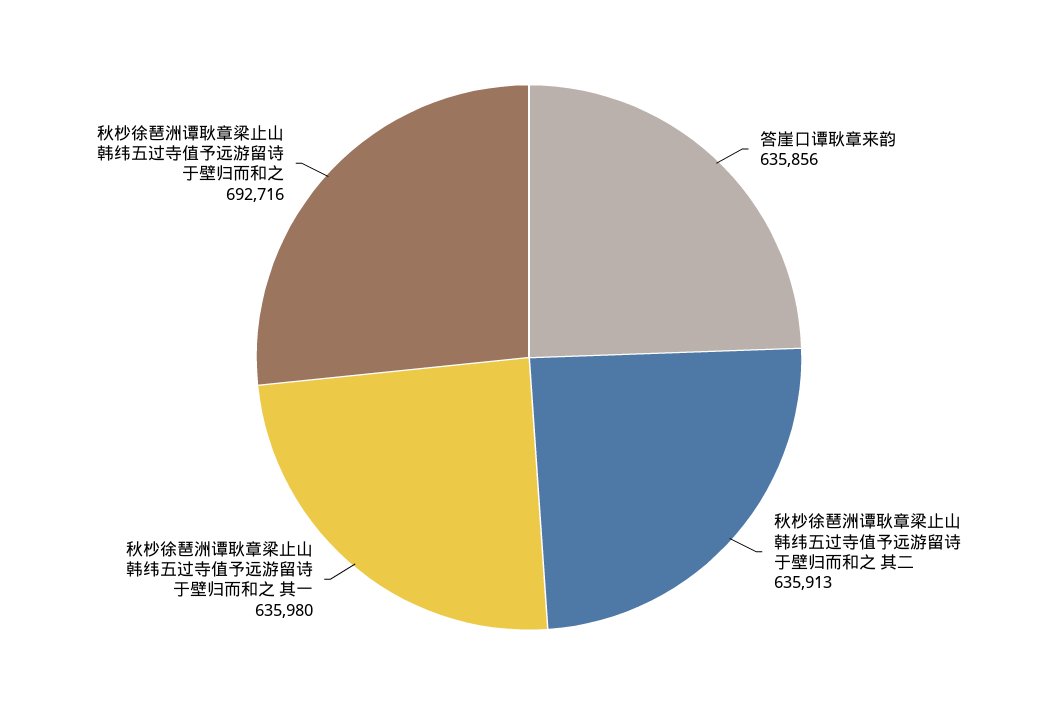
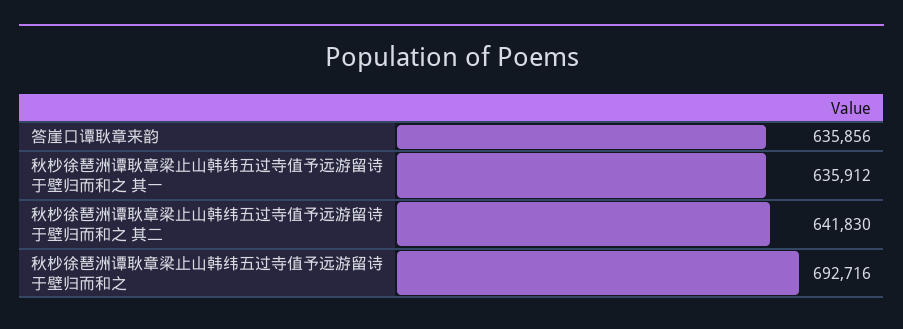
秋杪徐琶洲谭耿章梁止山韩纬五过寺值予远游留诗于壁归而和之 其二: 635913 -> 641830
秋杪徐琶洲谭耿章梁止山韩纬五过寺值予远游留诗于壁归而和之 其一: 635980 -> 635912

